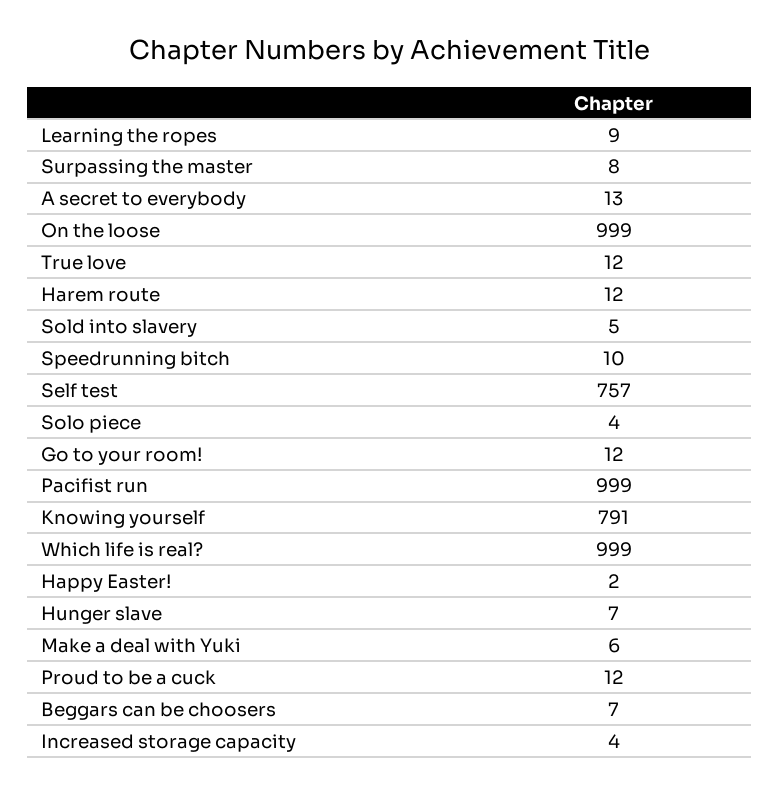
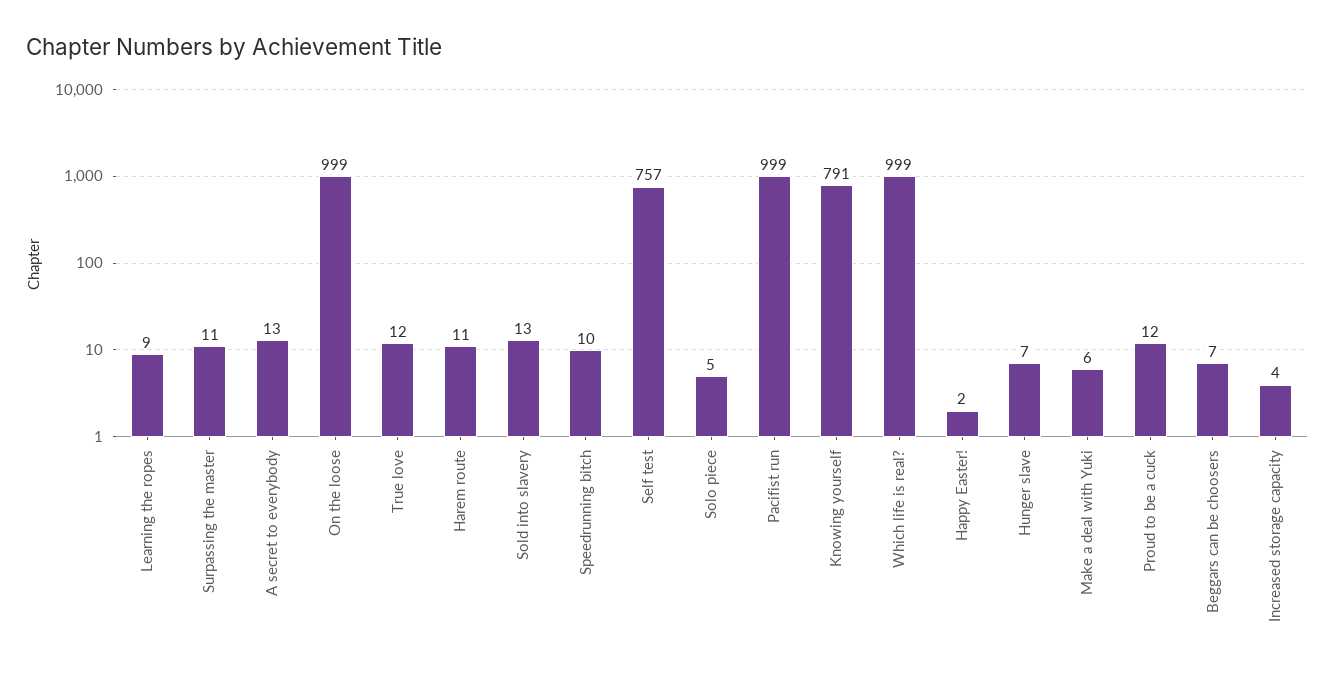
Surpassing the master: 8 -> 11
Harem route: 12 -> 11
Sold into slavery: 5 -> 13
Solo piece: 4 -> 5
Go to your room!: 12 -> none

